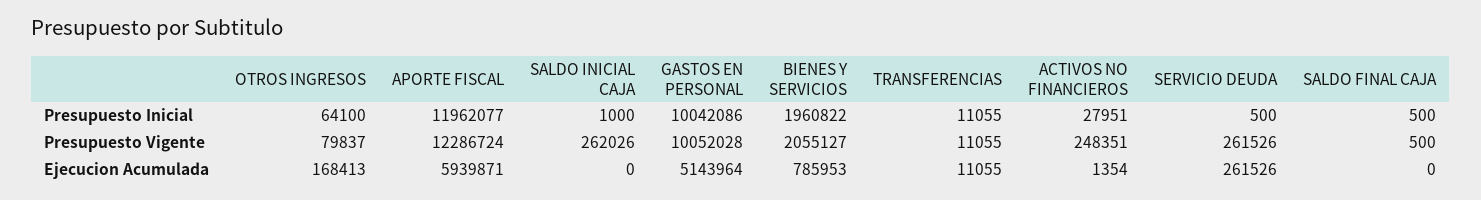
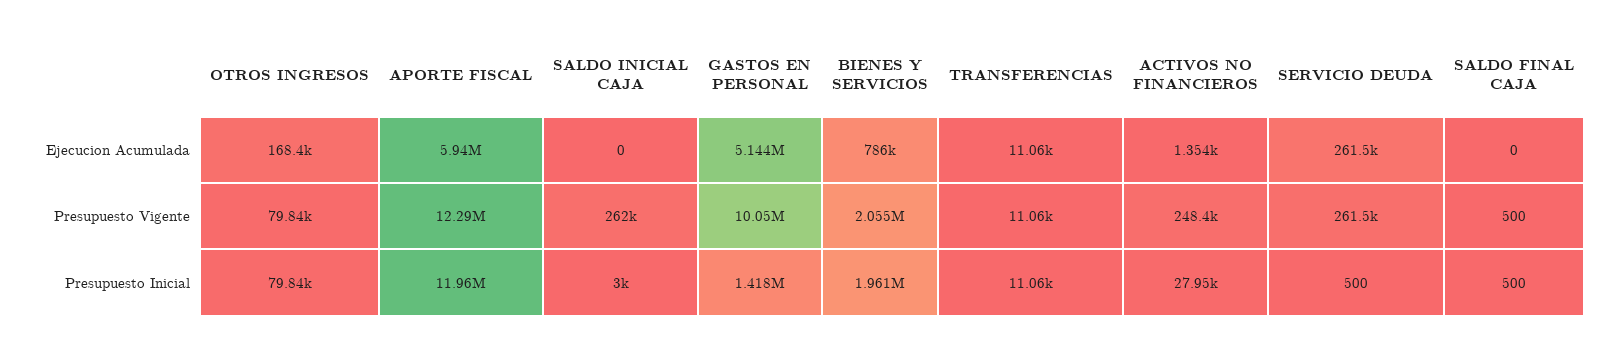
OTROS INGRESOS, Presupuesto Inicial: 64100 -> 79840
SALDO INICIAL CAJA, Presupuesto Inicial: 1000 -> 3000
GASTOS EN PERSONAL, Presupuesto Inicial: 10042086 -> 1418000

